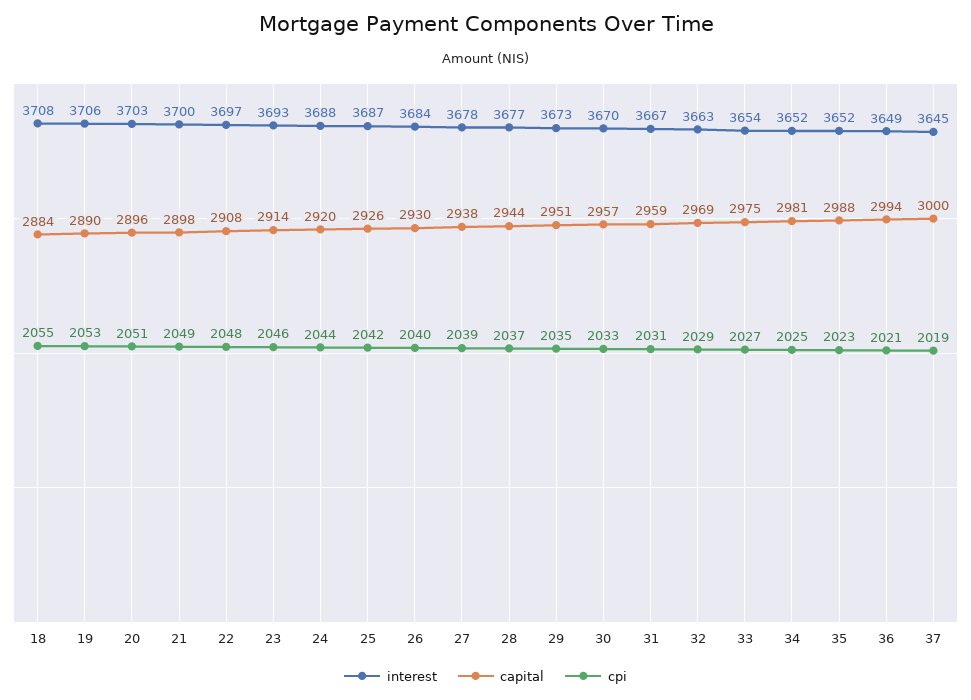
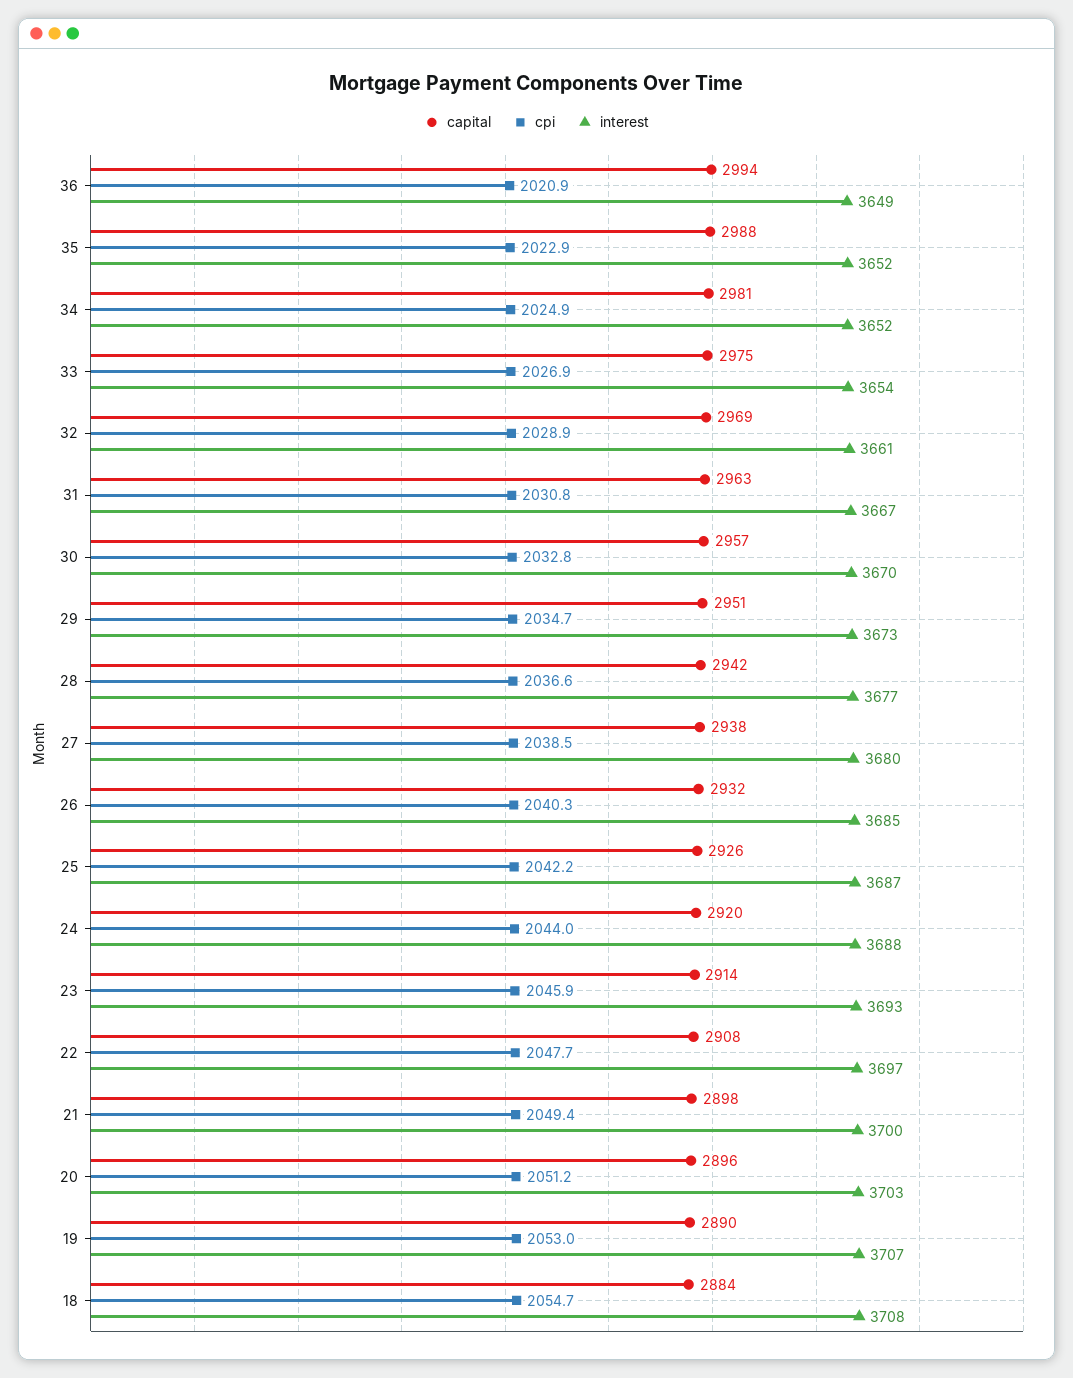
interest, 19: 3706 -> 3707
interest, 26: 3684 -> 3685
capital, 26: 2930 -> 2932
interest, 27: 3678 -> 3680
capital, 28: 2944 -> 2942
capital, 31: 2959 -> 2963
interest, 32: 3663 -> 3661
interest, 37: 3645 -> none
capital, 37: 3000 -> none
cpi, 37: 2019 -> none

